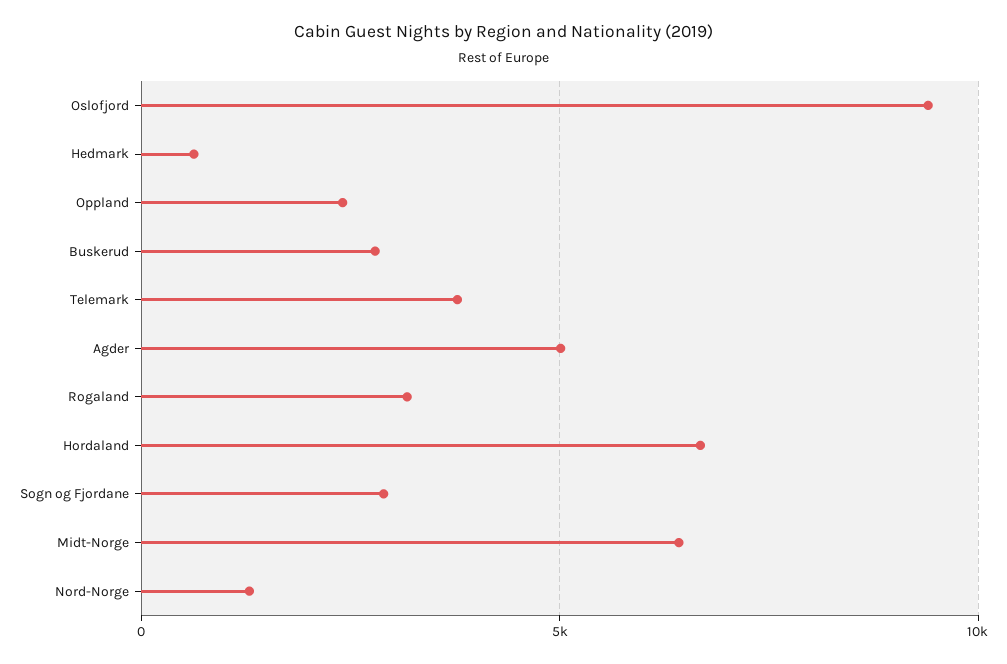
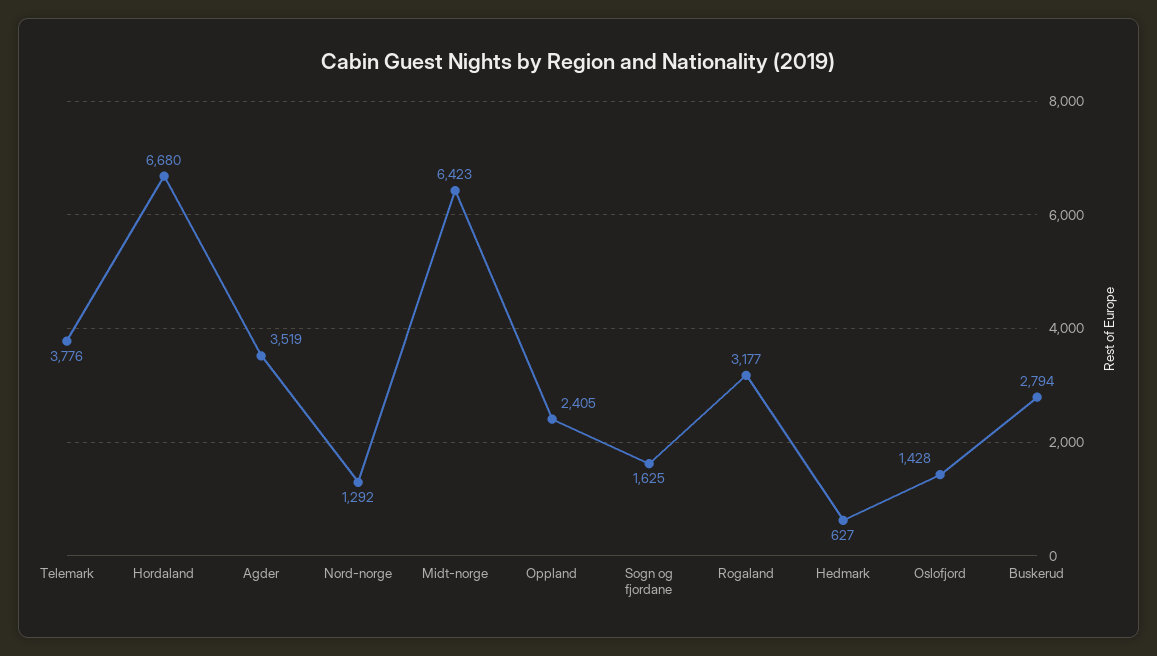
Oslofjord: 9500 -> 1428
Agder: 5000 -> 3519
Sogn og Fjordane: 3000 -> 1625

